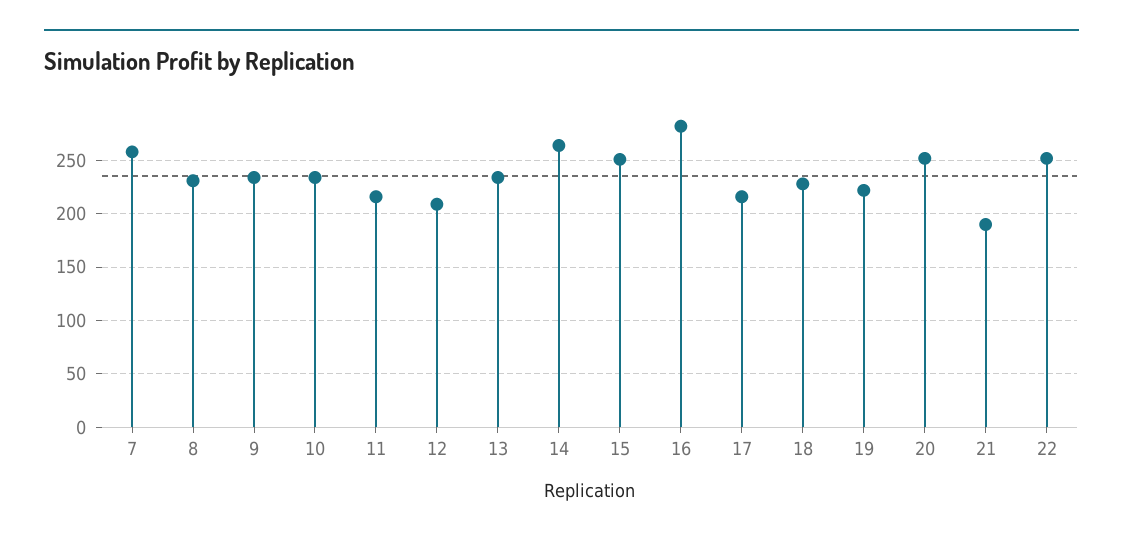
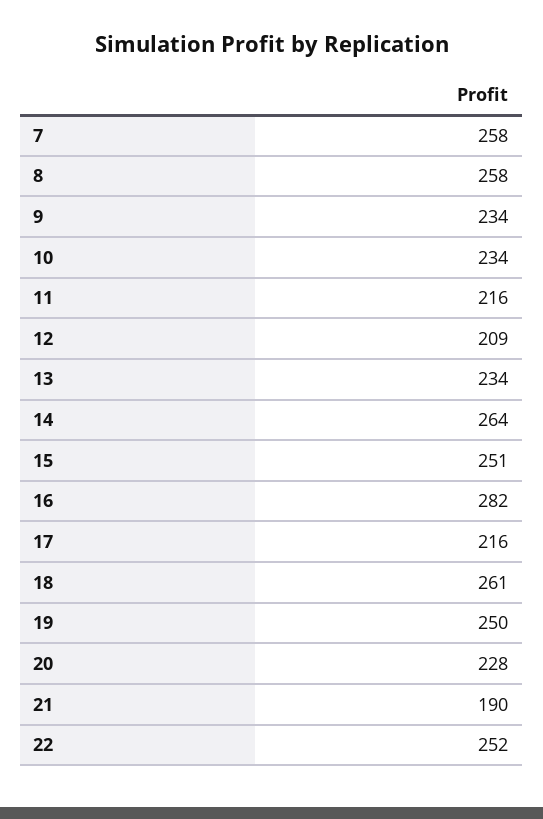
8: 230 -> 258
18: 230 -> 261
19: 220 -> 250
20: 250 -> 228

